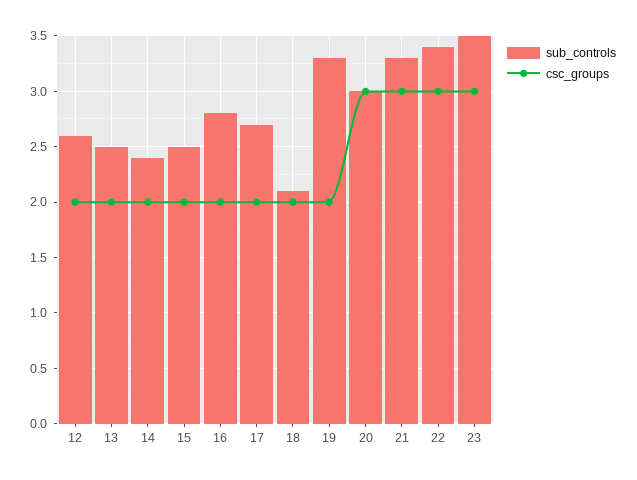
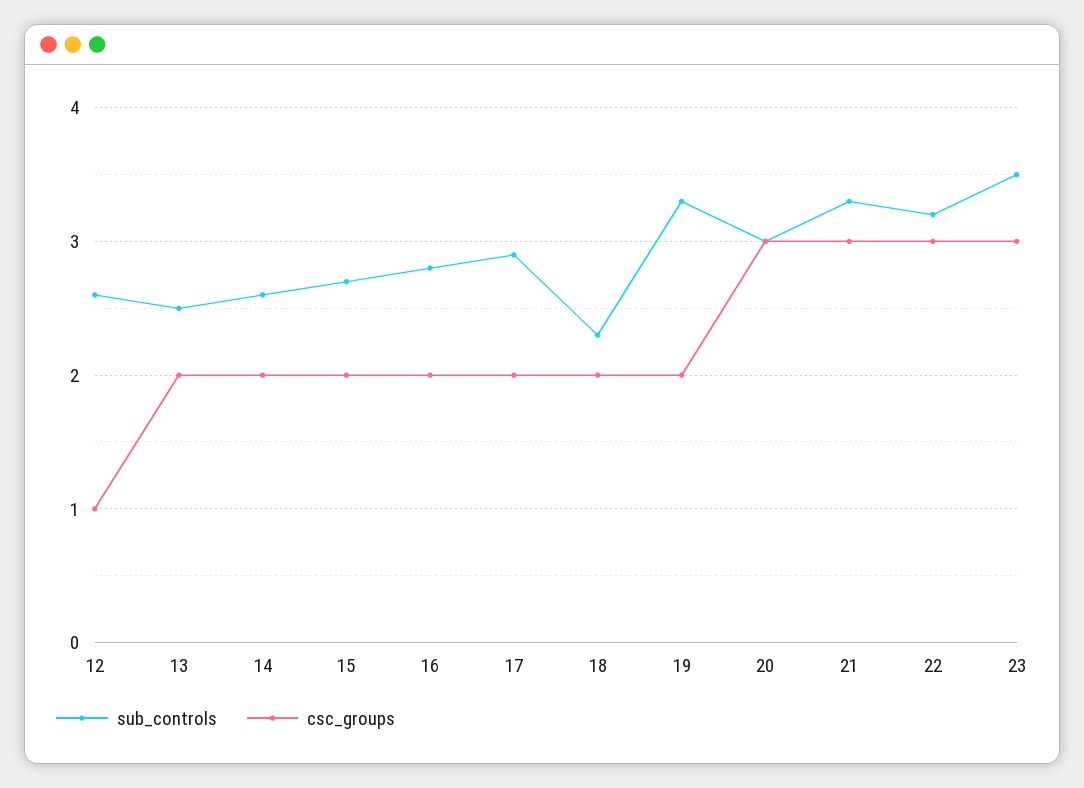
csc_groups, 12: 2 -> 1
sub_controls, 14: 2.4 -> 2.6
sub_controls, 15: 2.5 -> 2.7
sub_controls, 17: 2.7 -> 2.9
sub_controls, 18: 2.1 -> 2.3
sub_controls, 22: 3.4 -> 3.2

